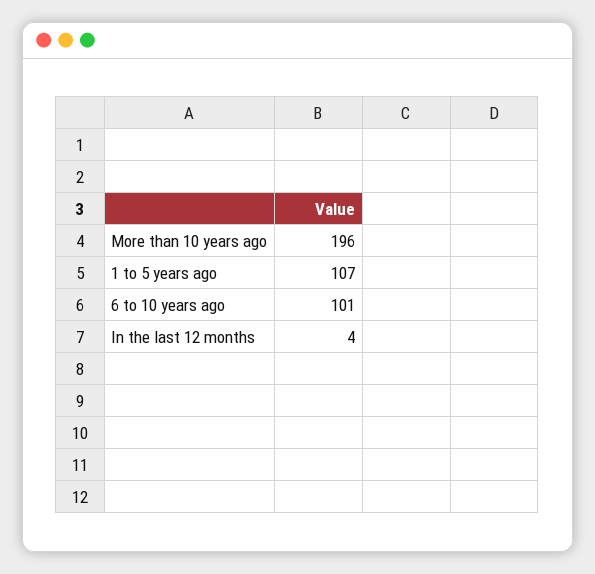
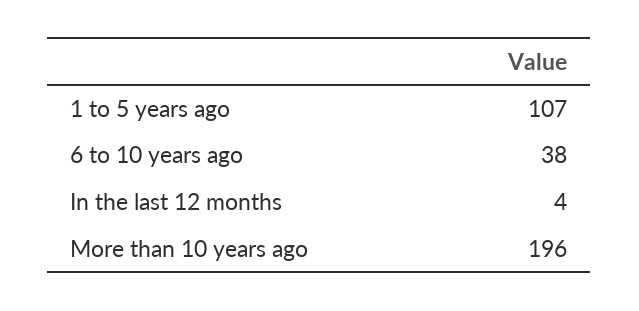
6 to 10 years ago: 101 -> 38

